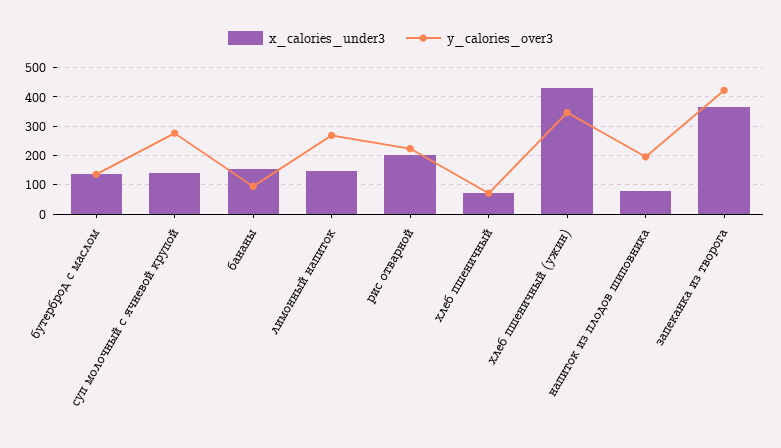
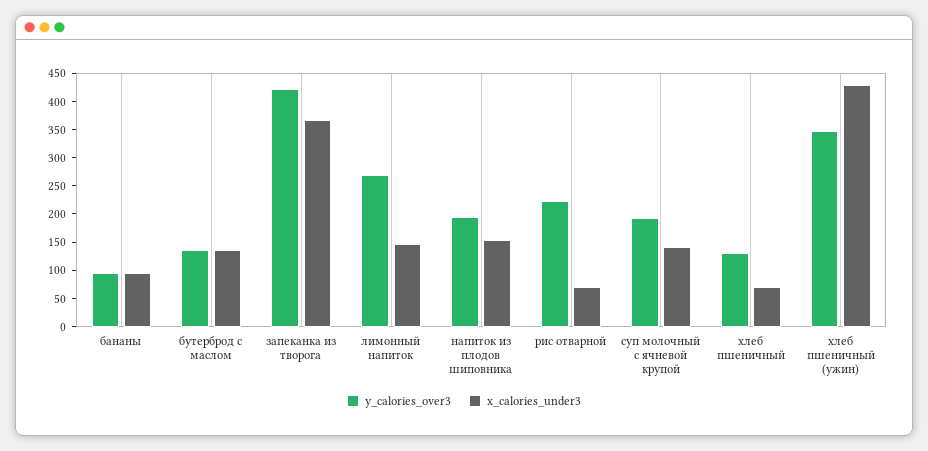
y_calories_over3, суп молочный с ячневой крупой: 275 -> 200
x_calories_under3, бананы: 150 -> 100
x_calories_under3, рис отварной: 200 -> 75
y_calories_over3, хлеб пшеничный: 75 -> 125
x_calories_under3, напиток из плодов шиповника: 75 -> 150

